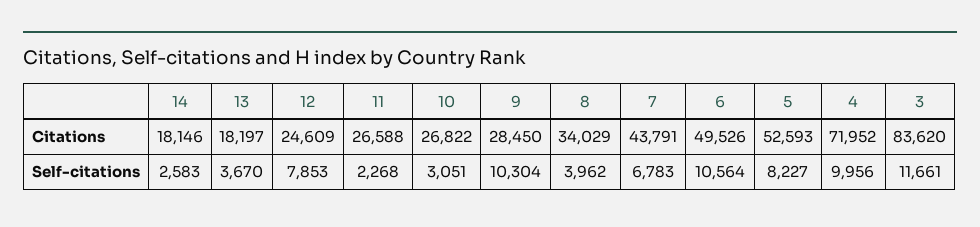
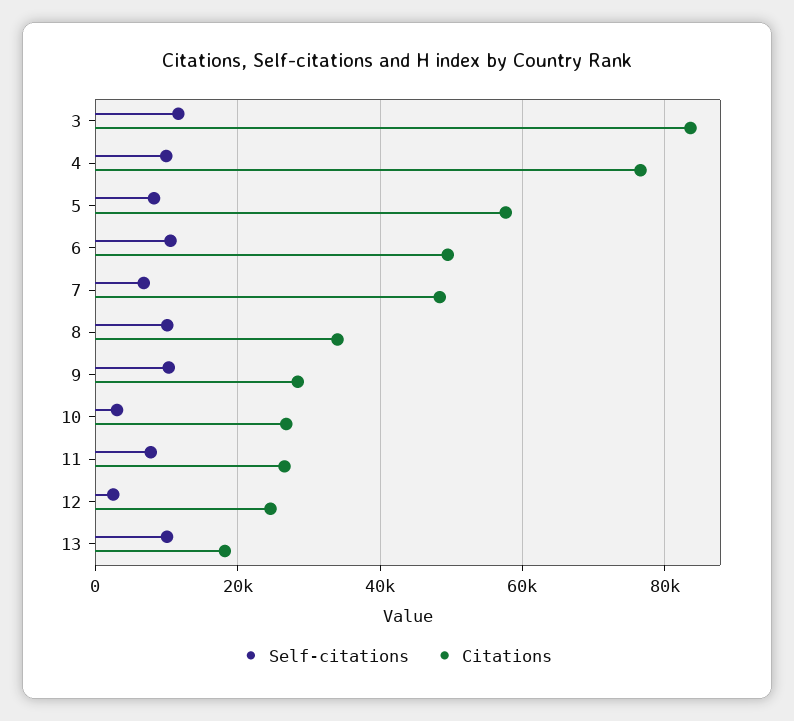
Citations, 14: 18146 -> none
Citations, 7: 43791 -> 48000
Citations, 5: 52593 -> 58000
Citations, 4: 71952 -> 76000
Self-citations, 14: 2583 -> none
Self-citations, 13: 3670 -> 10000
Self-citations, 12: 7853 -> 2000
Self-citations, 11: 2268 -> 8000
Self-citations, 8: 3962 -> 10000

